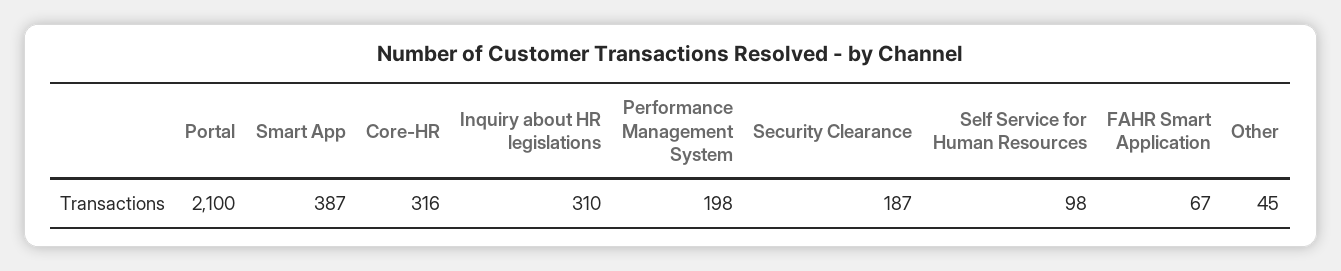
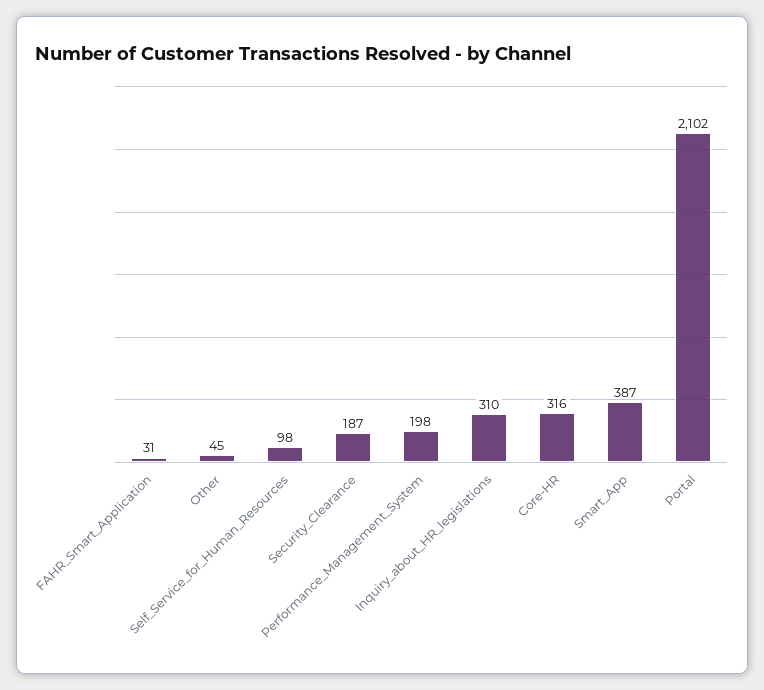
Portal: 2100 -> 2102
FAHR Smart Application: 67 -> 31

